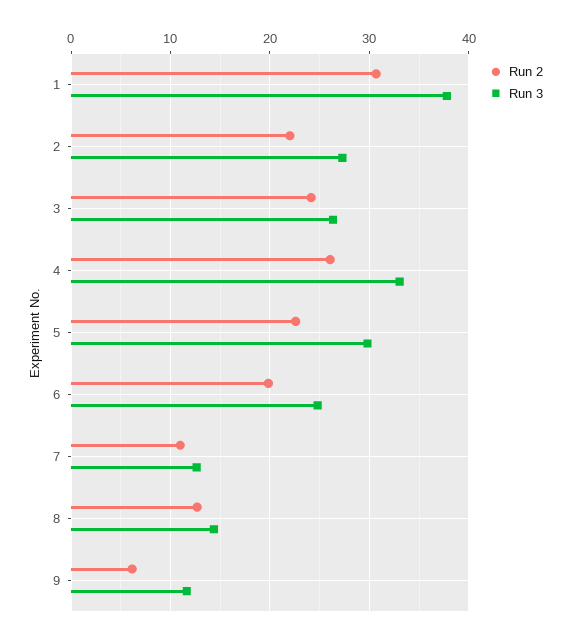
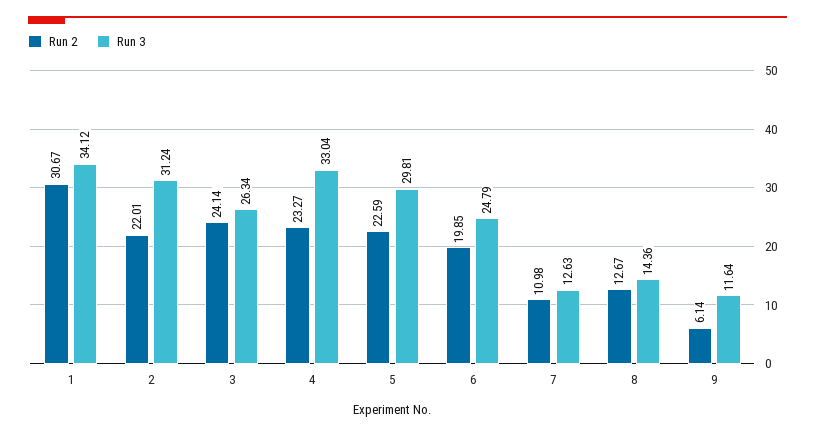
Run 3, 1: 38 -> 34.12
Run 3, 2: 27 -> 31.24
Run 2, 4: 26 -> 23.27

